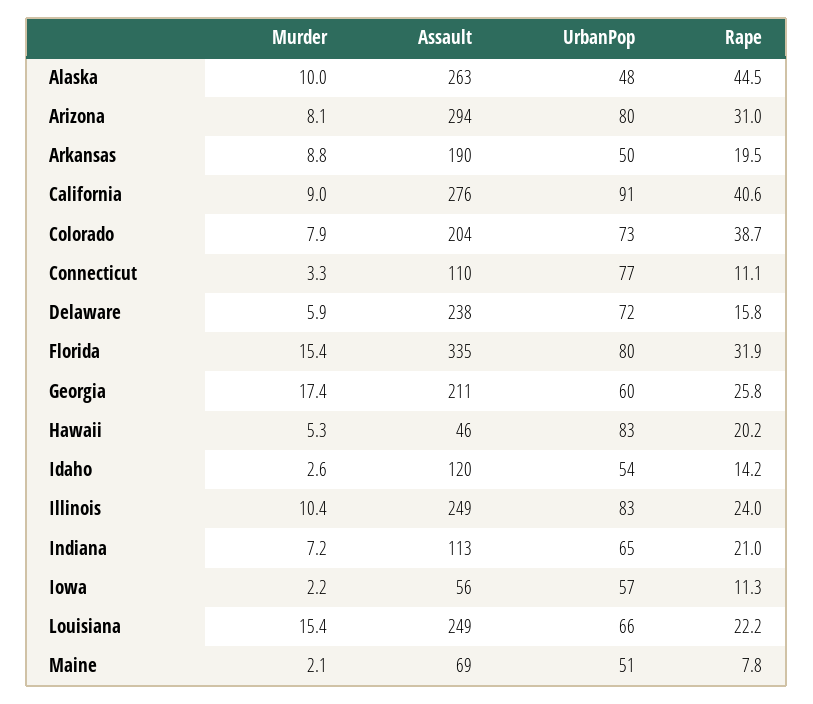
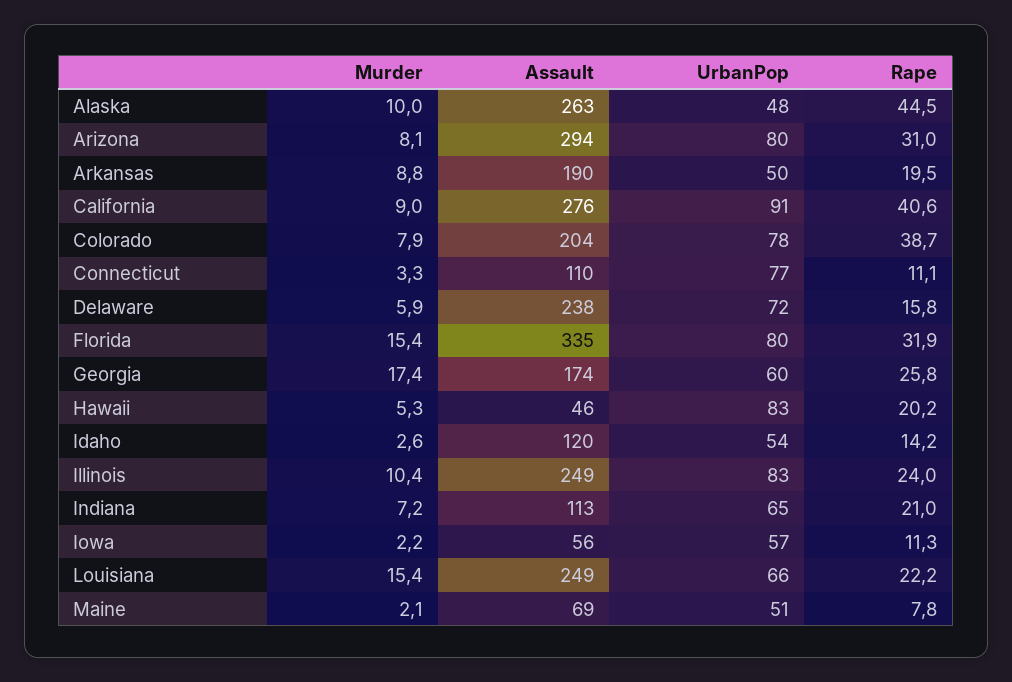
UrbanPop, Colorado: 73 -> 78
Assault, Georgia: 211 -> 174

